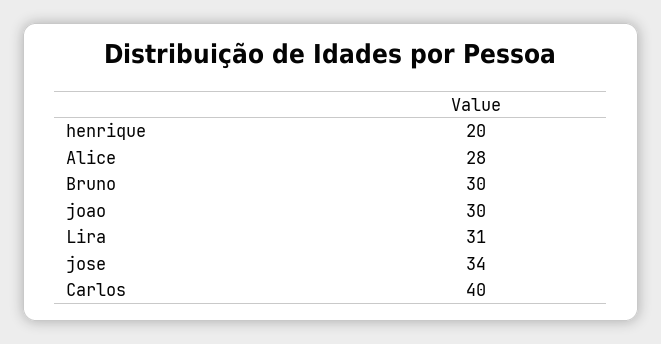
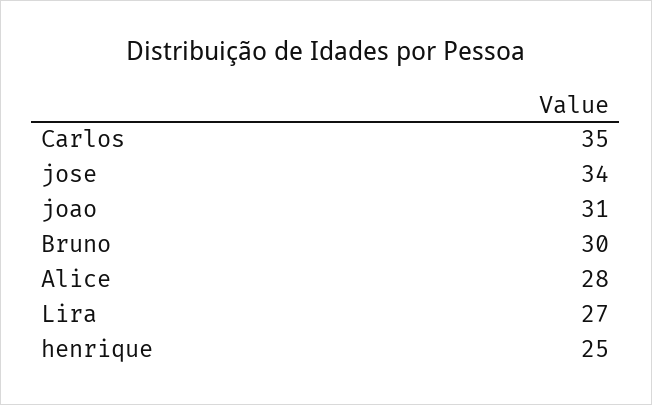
henrique: 20 -> 25
joao: 30 -> 31
Lira: 31 -> 27
Carlos: 40 -> 35

